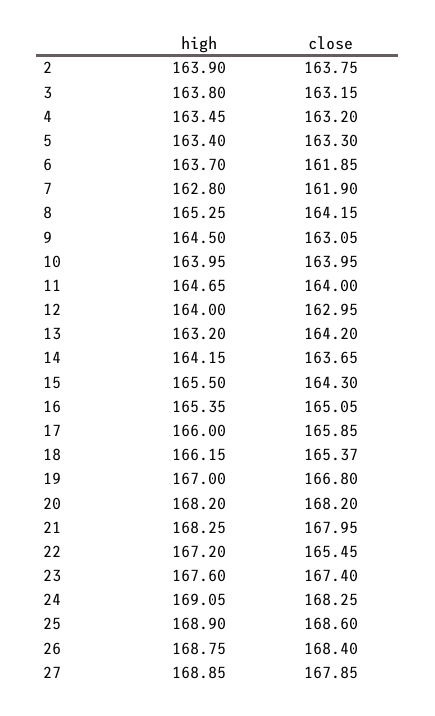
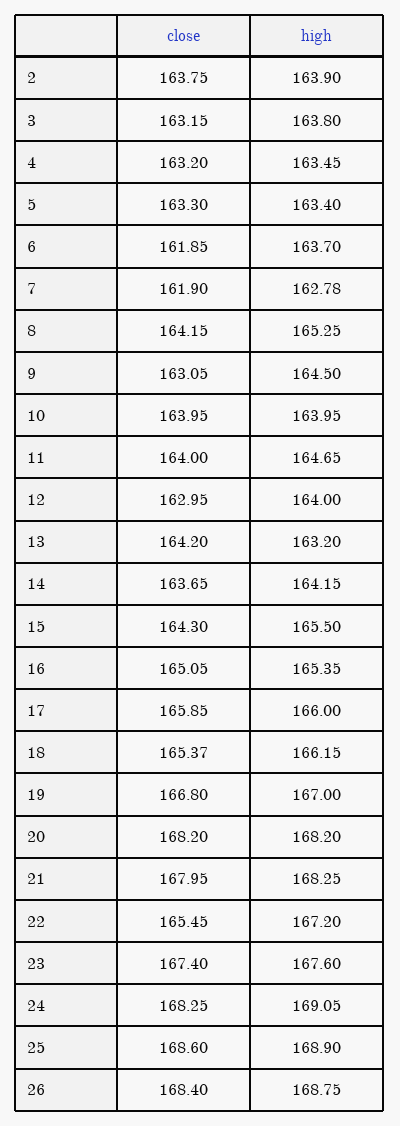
high, 7: 162.8 -> 162.78
high, 27: 168.85 -> none
close, 27: 167.85 -> none

